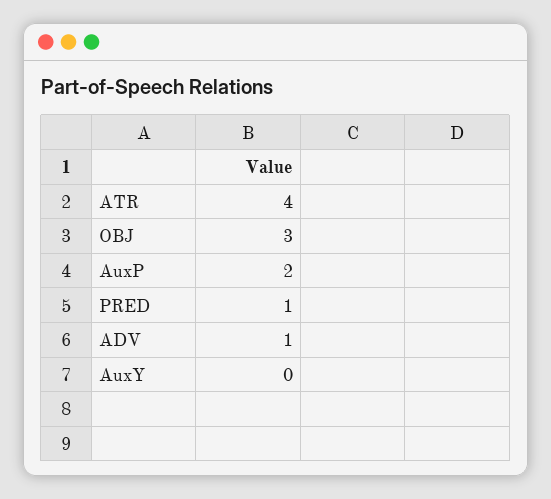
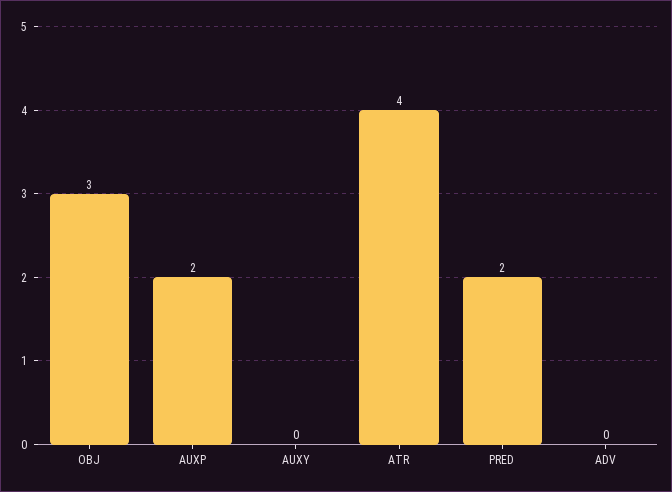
PRED: 1 -> 2
ADV: 1 -> 0

